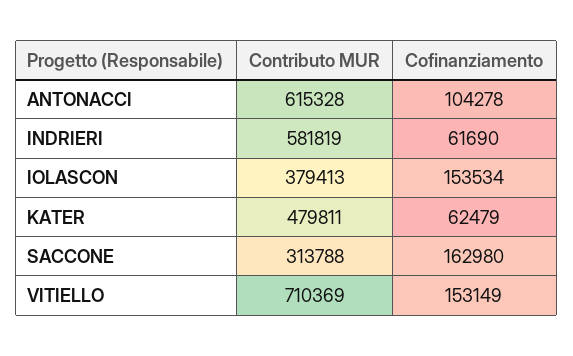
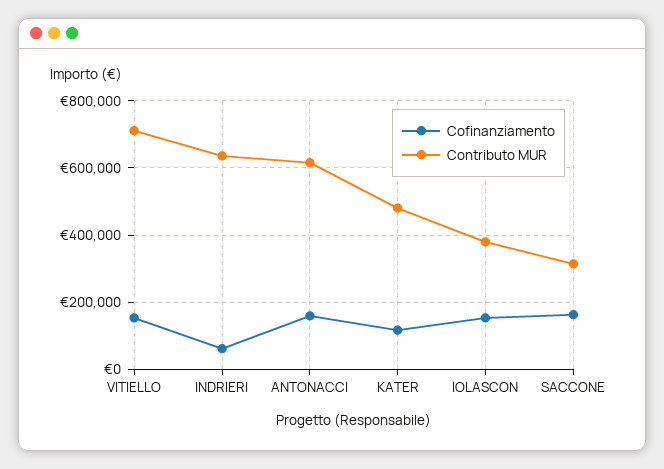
Cofinanziamento, ANTONACCI: 104278 -> 160000
Contributo MUR, INDRIERI: 581819 -> 640000
Cofinanziamento, KATER: 62479 -> 120000

